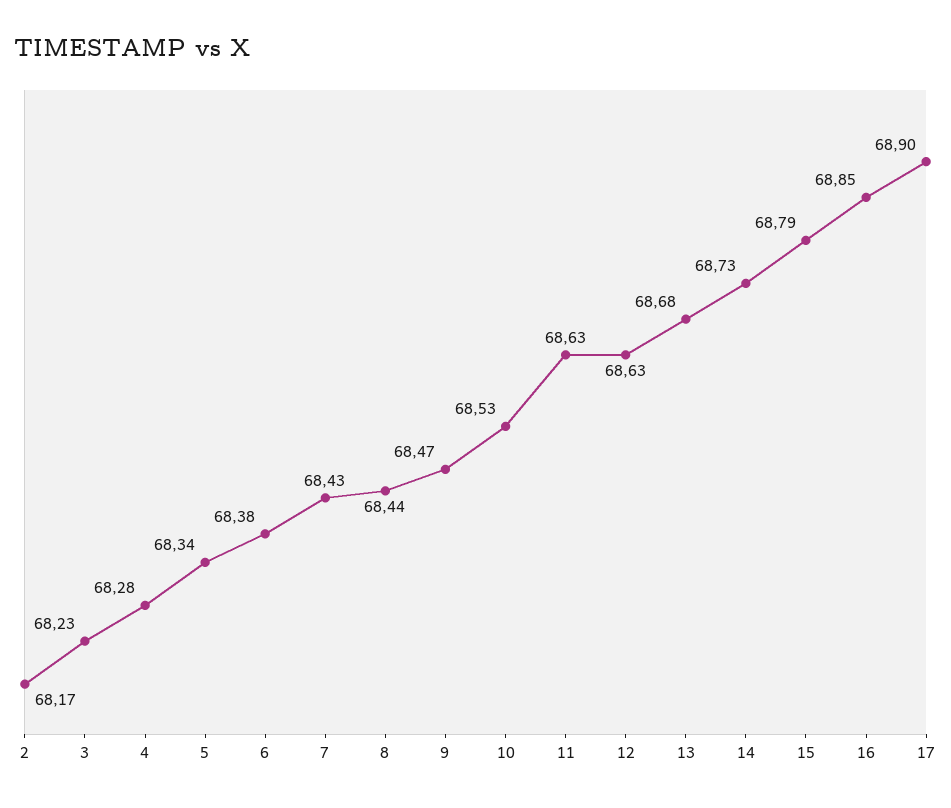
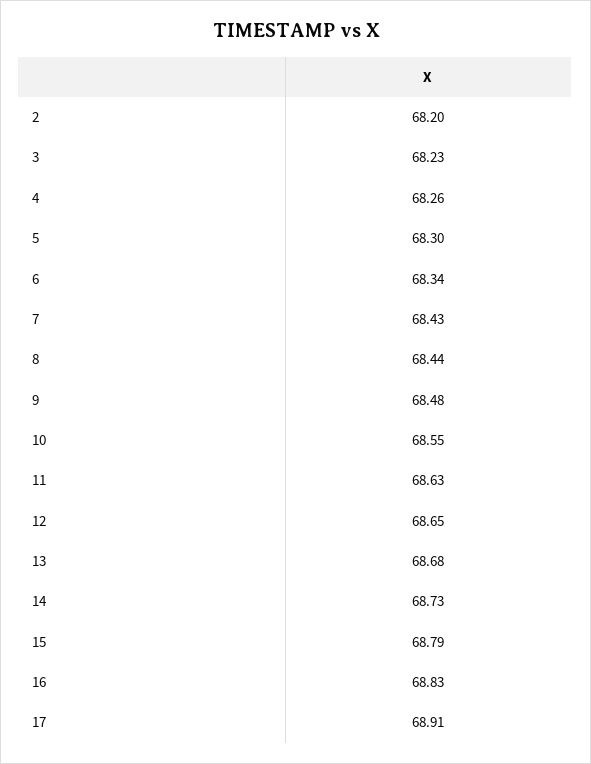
2: 68.17 -> 68.2
4: 68.28 -> 68.26
5: 68.34 -> 68.3
6: 68.38 -> 68.34
9: 68.47 -> 68.48
10: 68.53 -> 68.55
12: 68.63 -> 68.65
16: 68.85 -> 68.83
17: 68.9 -> 68.91

